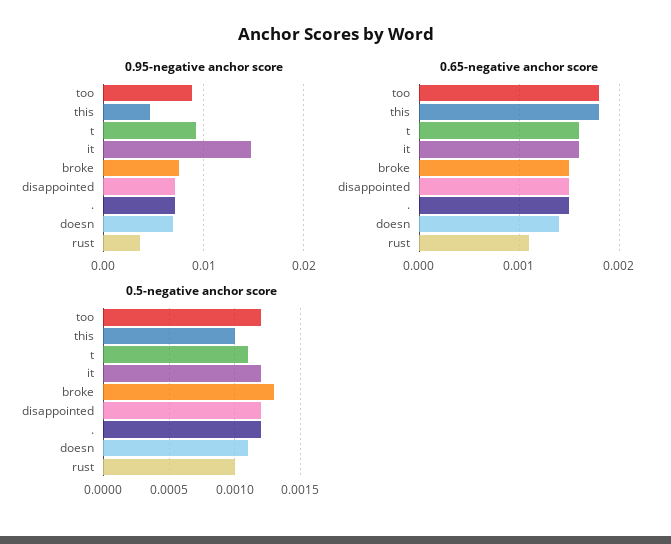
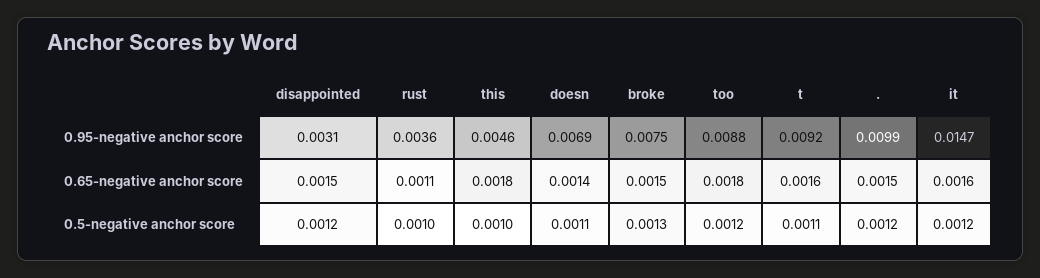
0.95-negative anchor score, disappointed: 0.007 -> 0.0031
0.95-negative anchor score, .: 0.007 -> 0.0099

